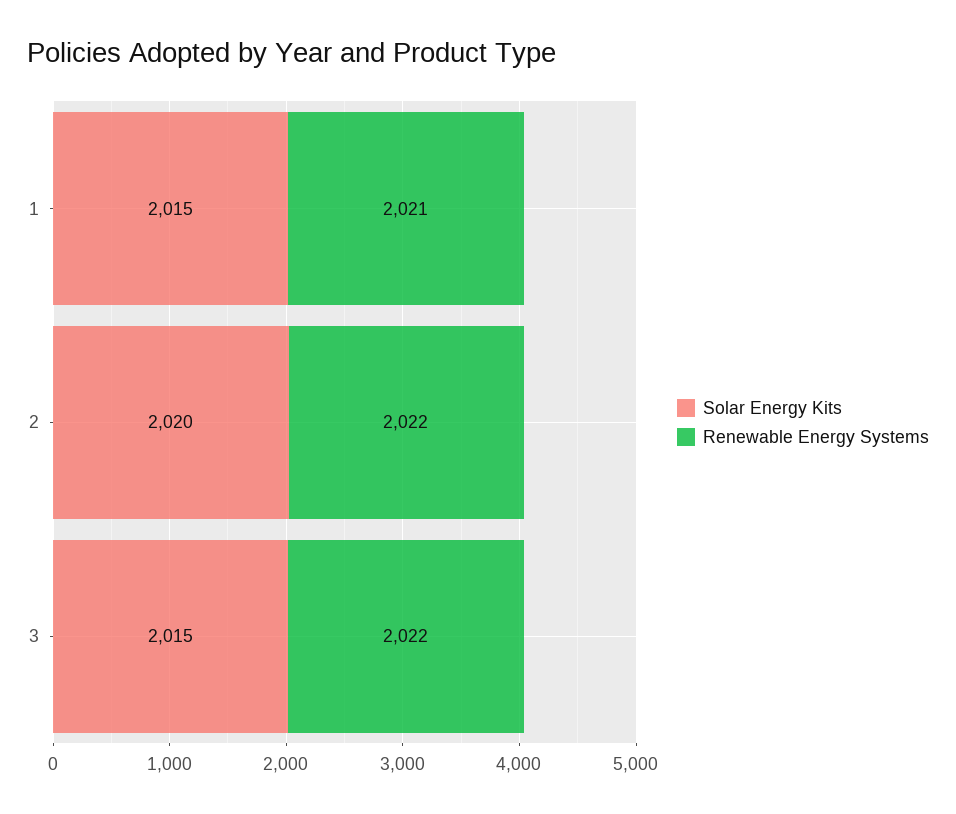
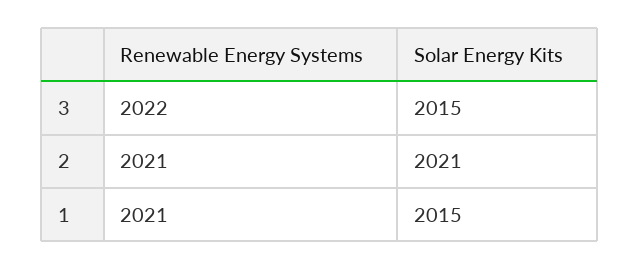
Solar Energy Kits, 2: 2020 -> 2021
Renewable Energy Systems, 2: 2022 -> 2021

